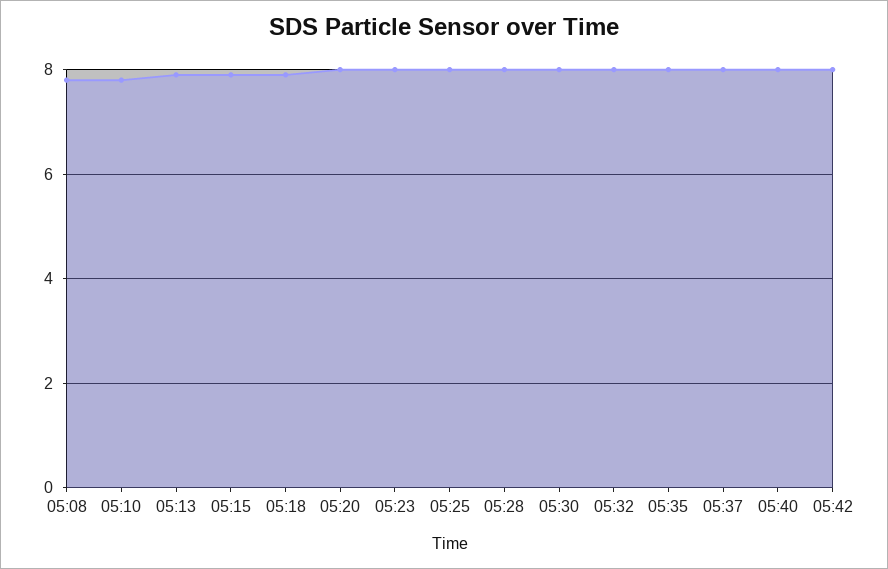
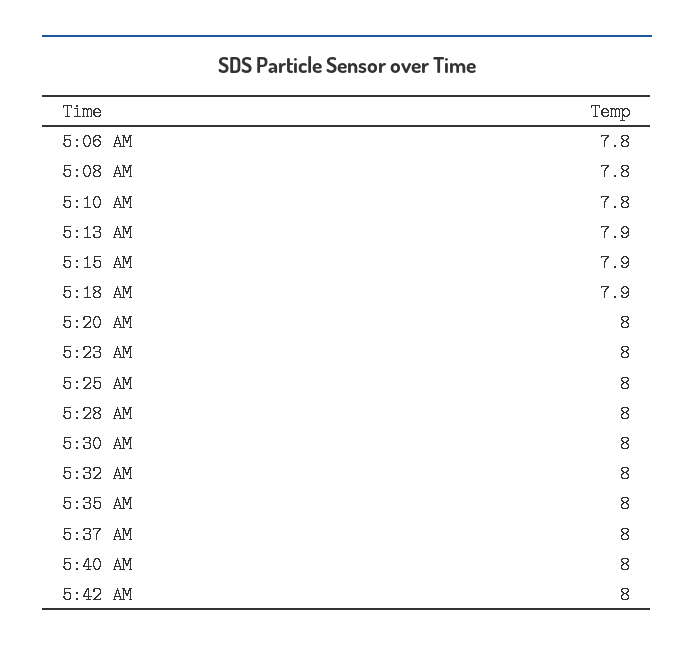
5:06 AM: none -> 7.8

